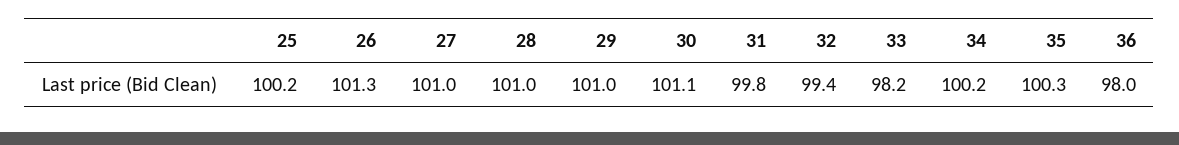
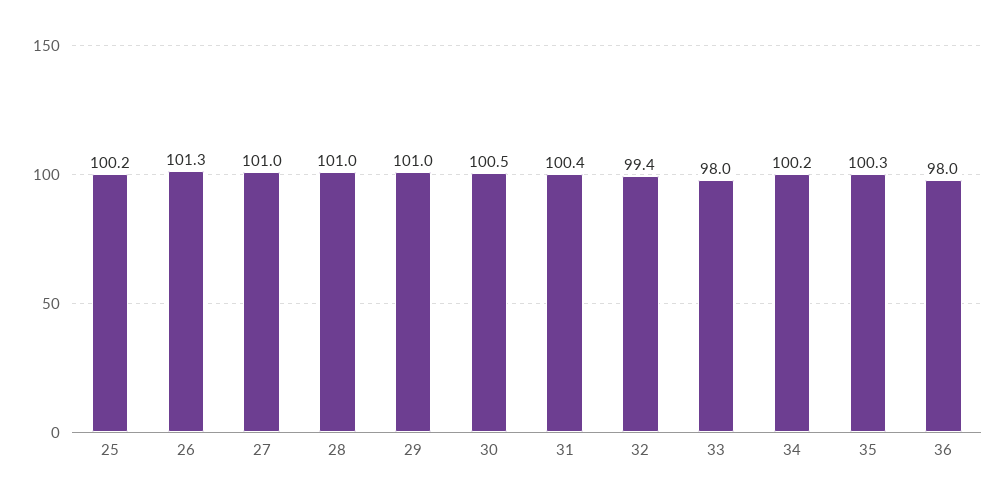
30: 101.1 -> 100.5
31: 99.8 -> 100.4
33: 98.2 -> 98

